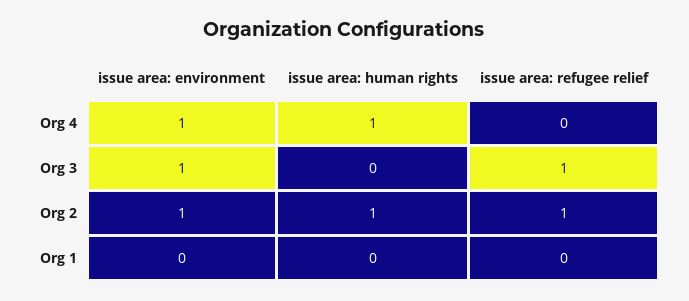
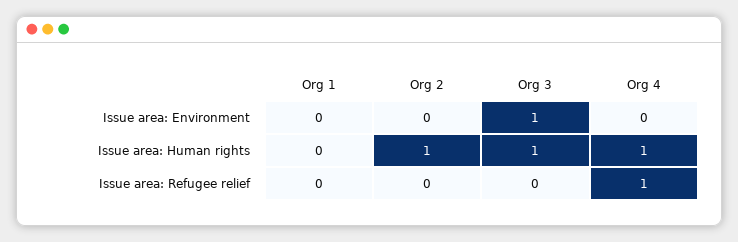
issue area: environment, Org 4: 1 -> 0
issue area: refugee relief, Org 4: 0 -> 1
issue area: human rights, Org 3: 0 -> 1
issue area: refugee relief, Org 3: 1 -> 0
issue area: environment, Org 2: 1 -> 0
issue area: refugee relief, Org 2: 1 -> 0

